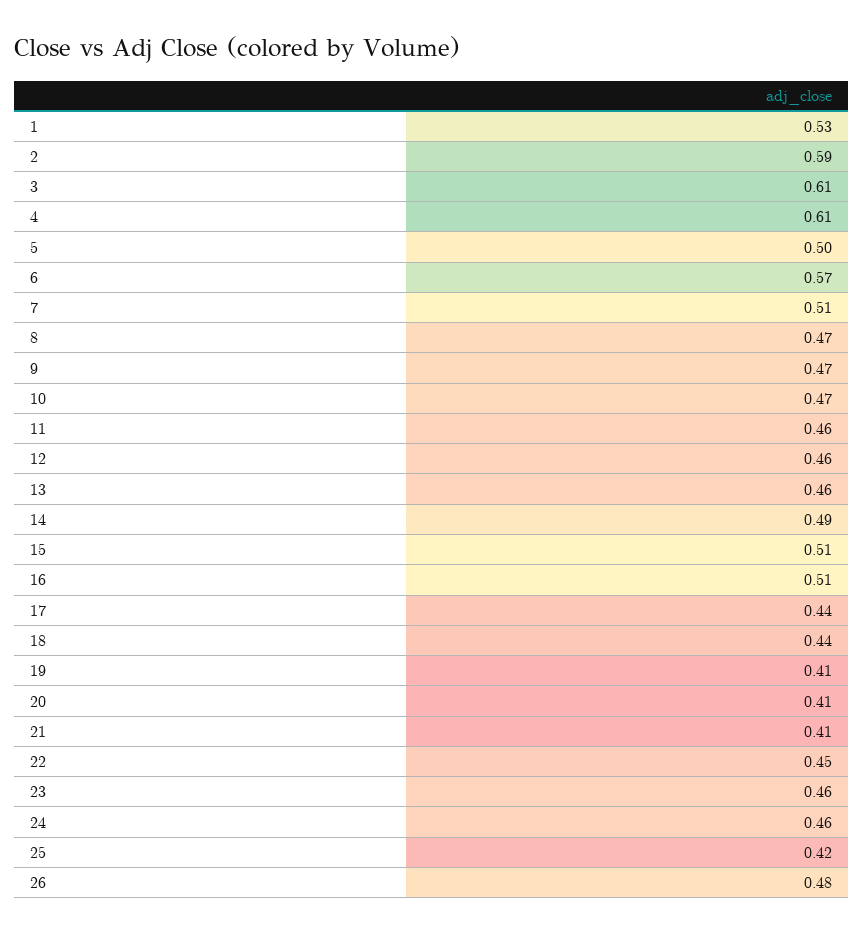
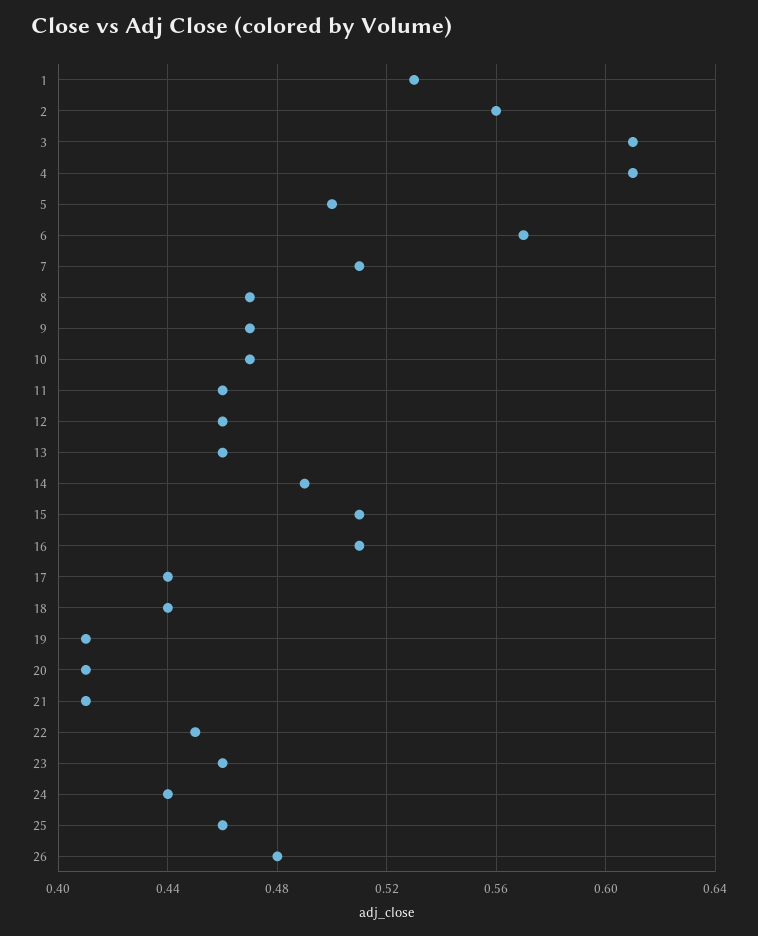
2: 0.59 -> 0.56
24: 0.46 -> 0.44
25: 0.42 -> 0.46

